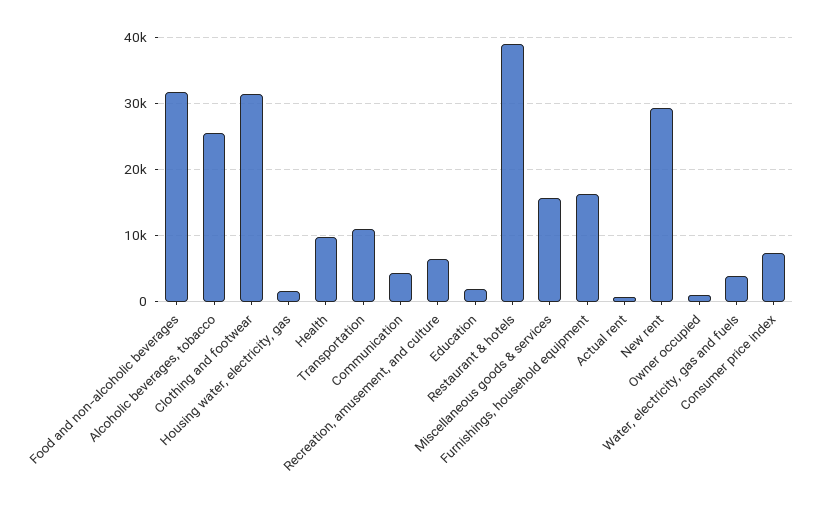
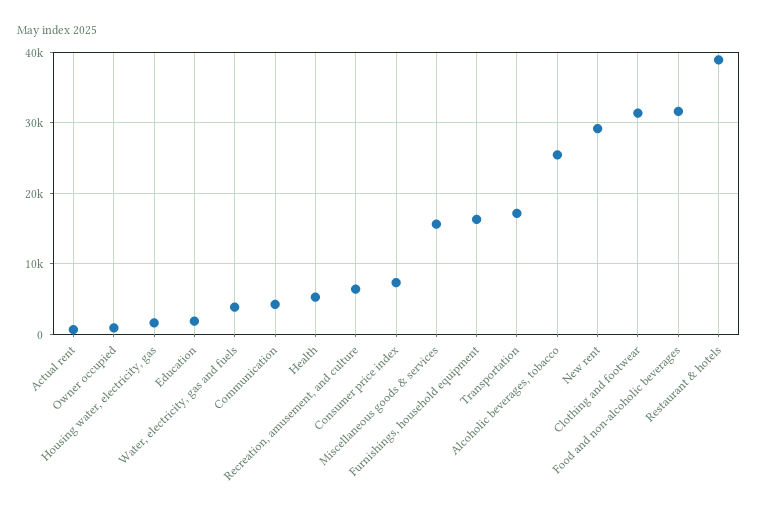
Health: 10000 -> 5000
Transportation: 11000 -> 17000

